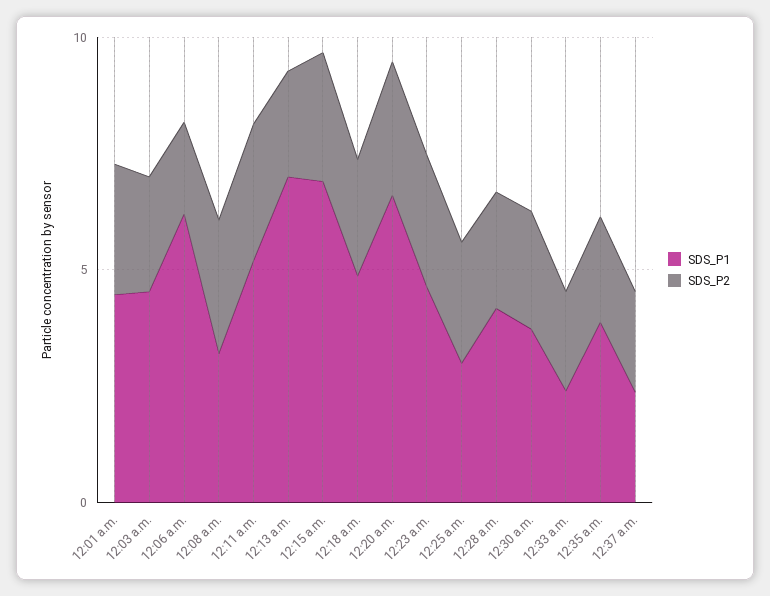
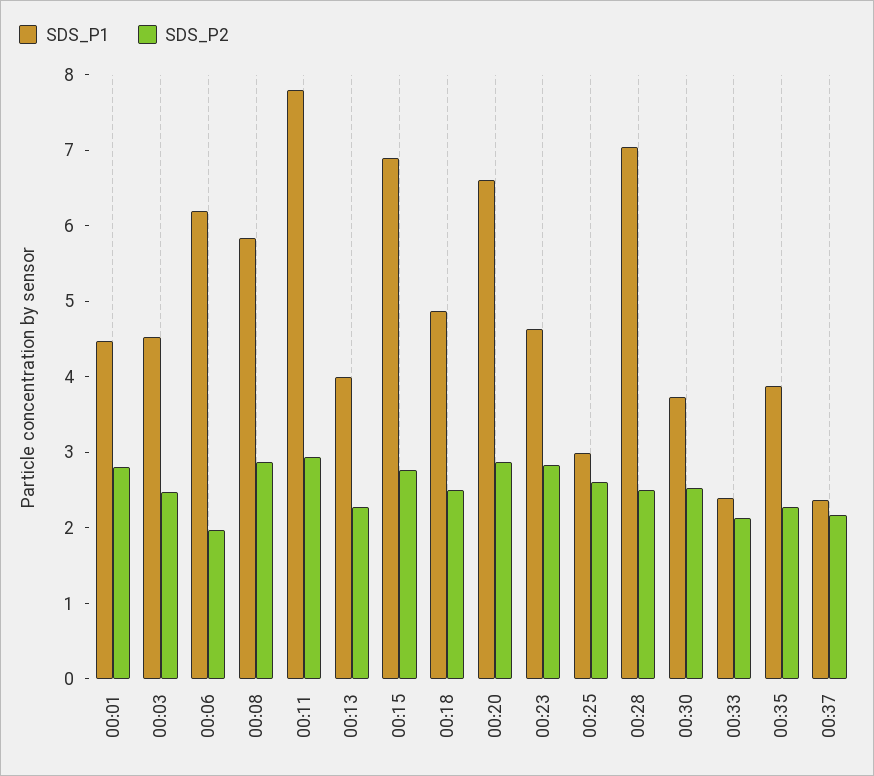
SDS_P1, 12:08 a.m.: 3 -> 5.8
SDS_P1, 12:11 a.m.: 5 -> 7.8
SDS_P1, 12:13 a.m.: 7 -> 4
SDS_P1, 12:28 a.m.: 4 -> 7

